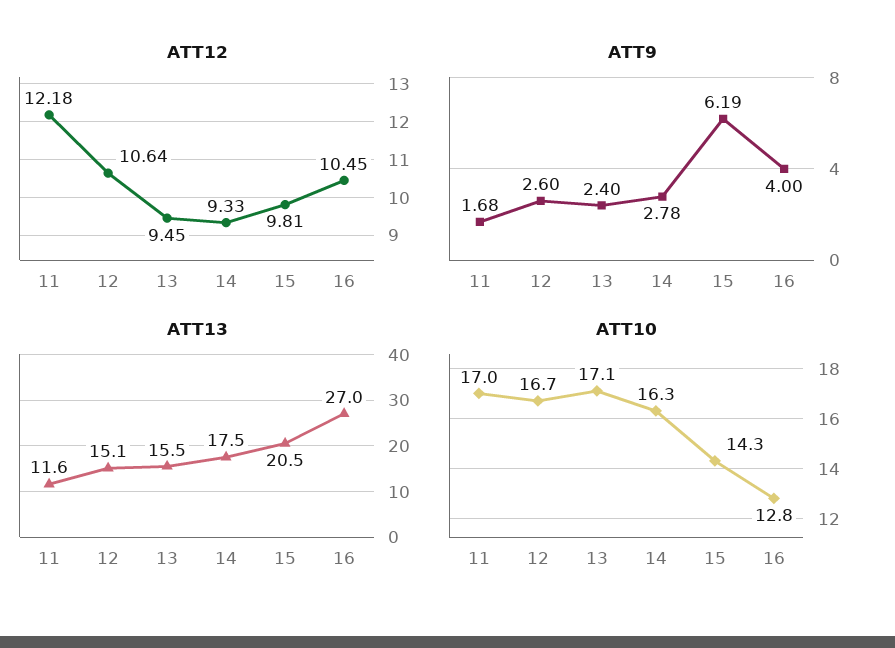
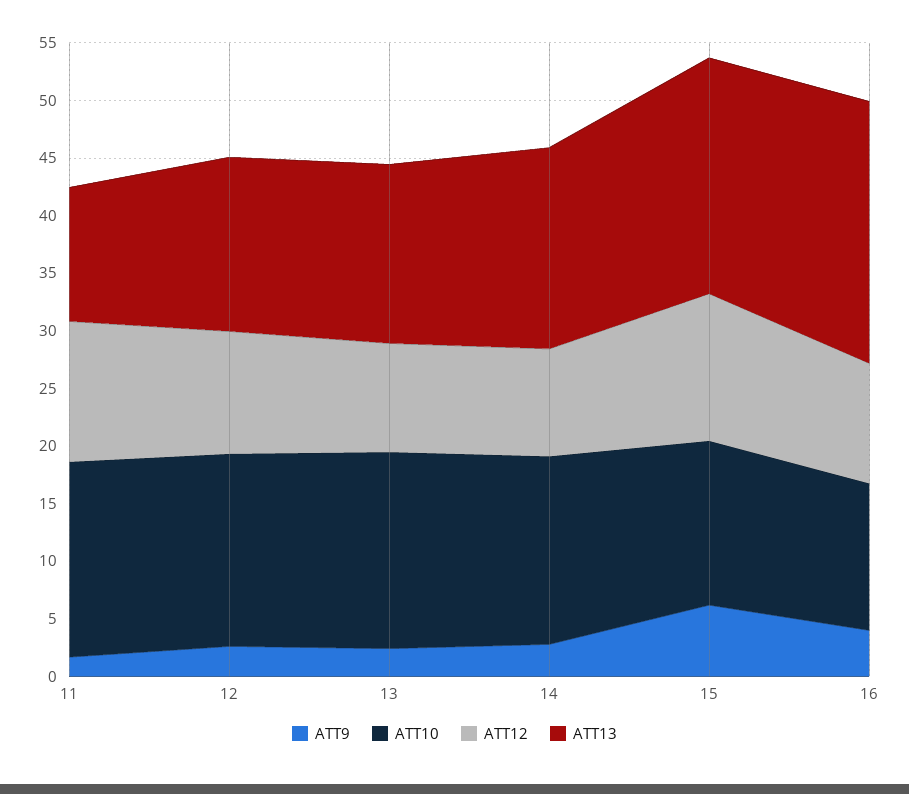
ATT12, 15: 9.81 -> 13
ATT13, 16: 27 -> 23

